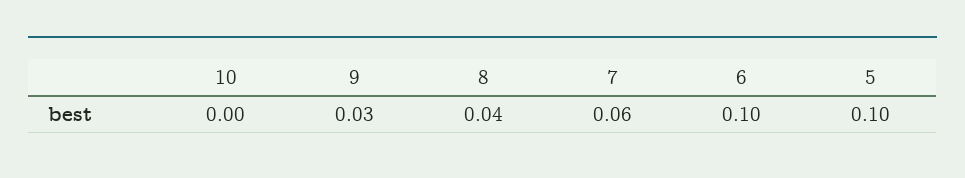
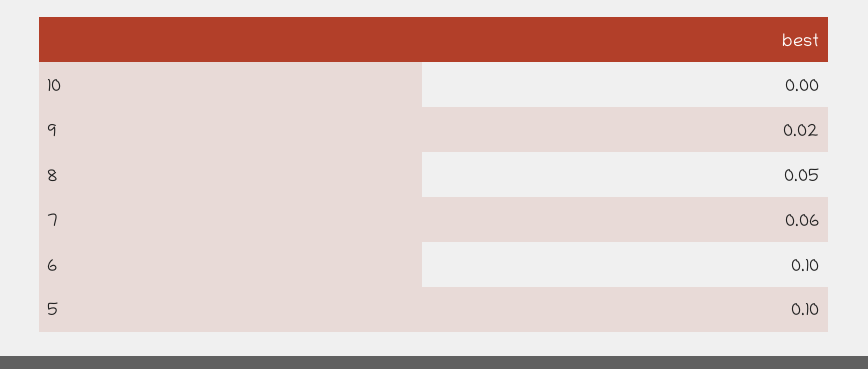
9: 0.03 -> 0.02
8: 0.04 -> 0.05

